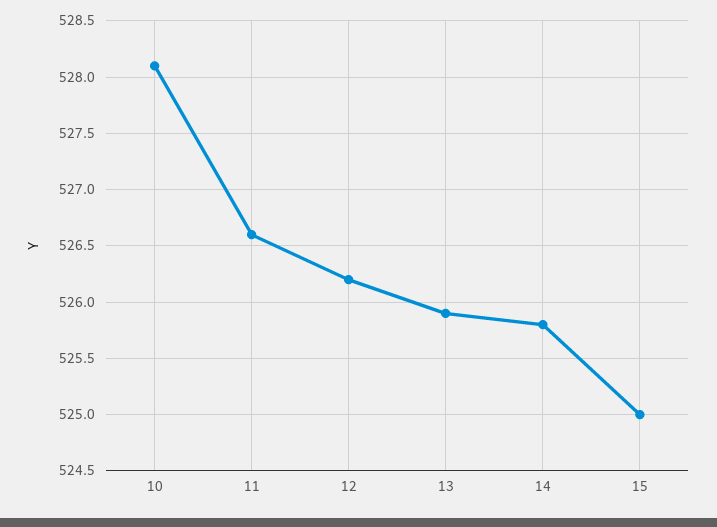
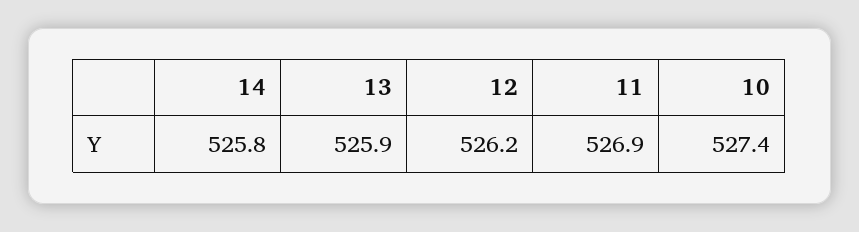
10: 528.1 -> 527.4
11: 526.6 -> 526.9
15: 525 -> none

